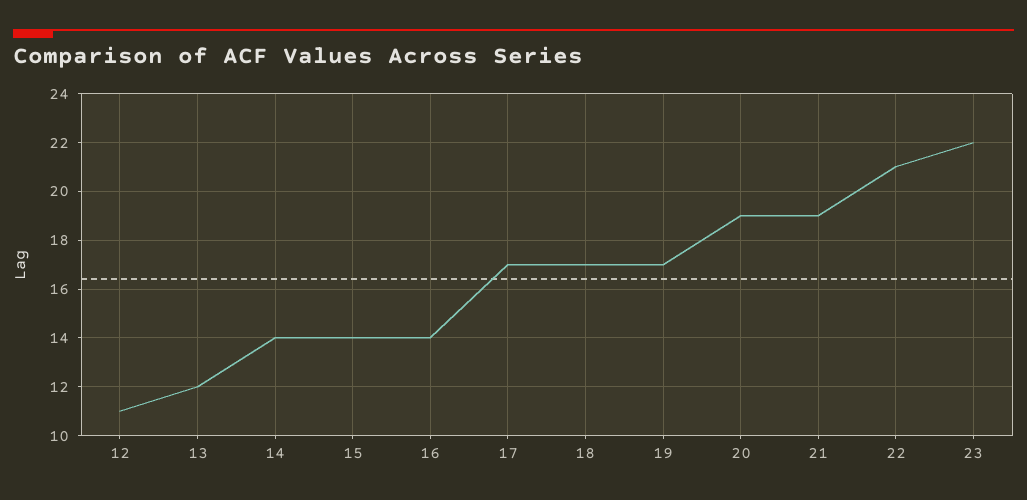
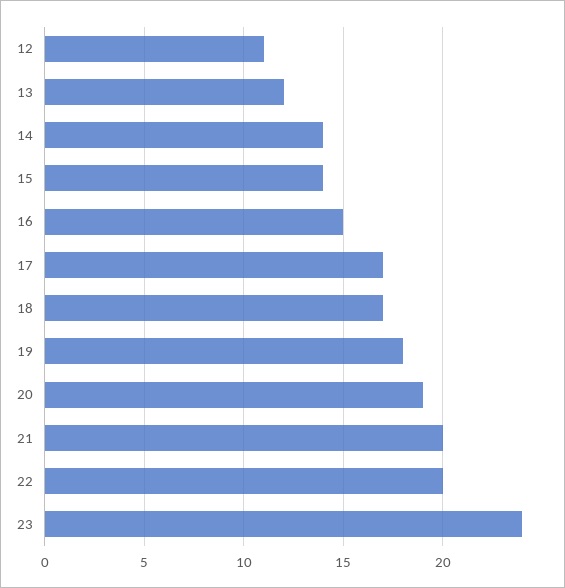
16: 14 -> 15
19: 17 -> 18
21: 19 -> 20
22: 21 -> 20
23: 22 -> 24

